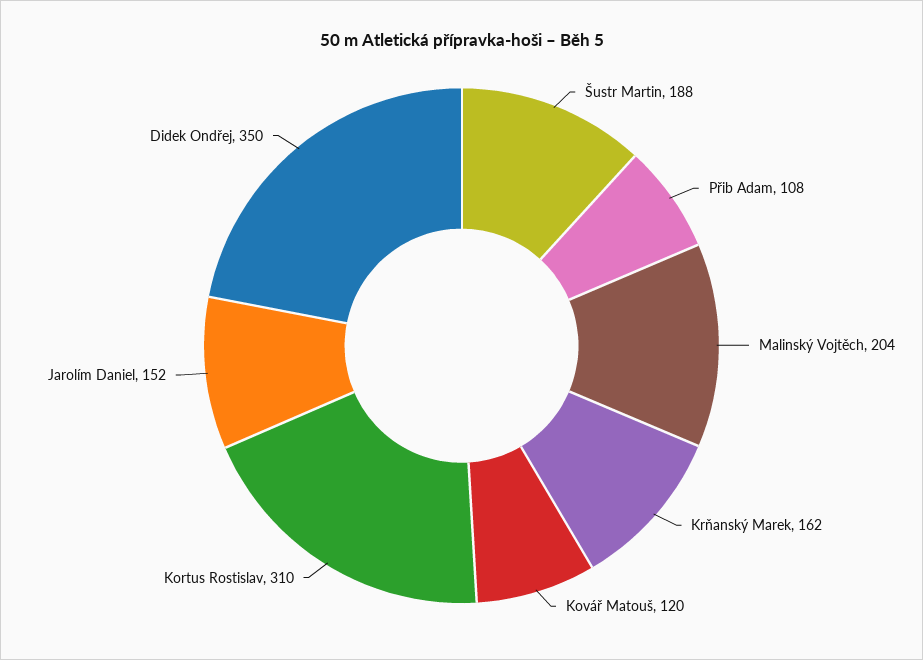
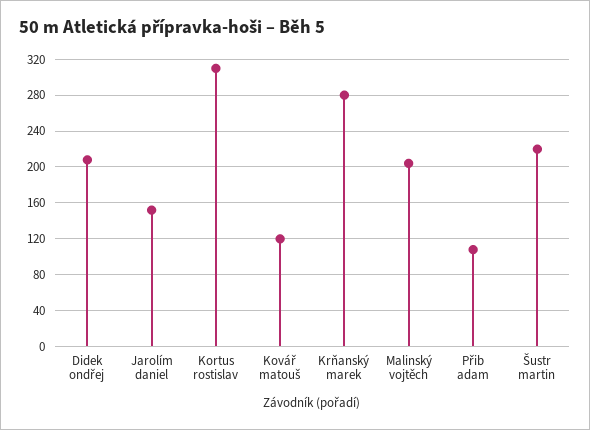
Šustr Martin: 188 -> 220
Krňanský Marek: 162 -> 280
Didek Ondřej: 350 -> 210

